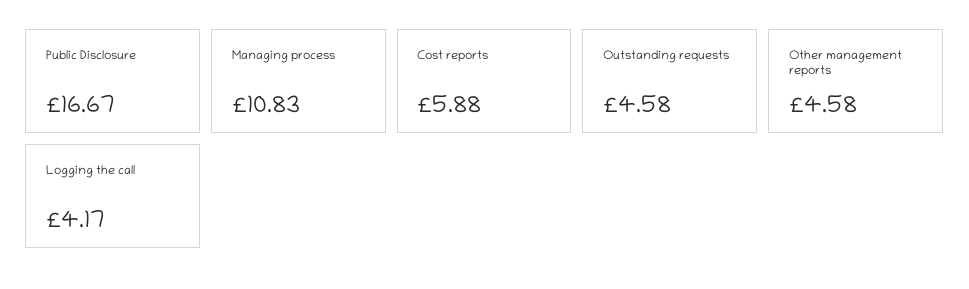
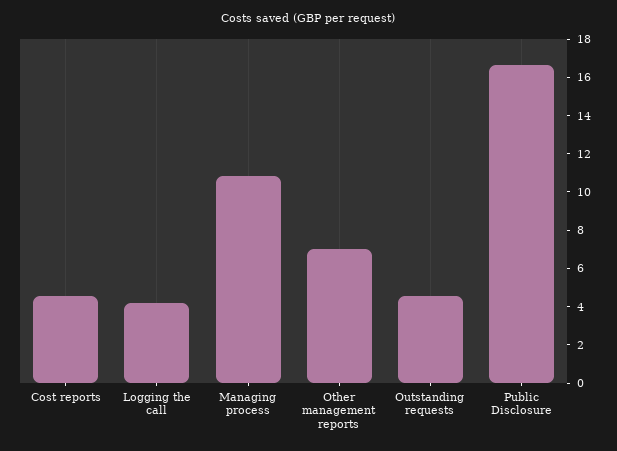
Cost reports: 5.88 -> 4.5
Other management reports: 4.58 -> 7

